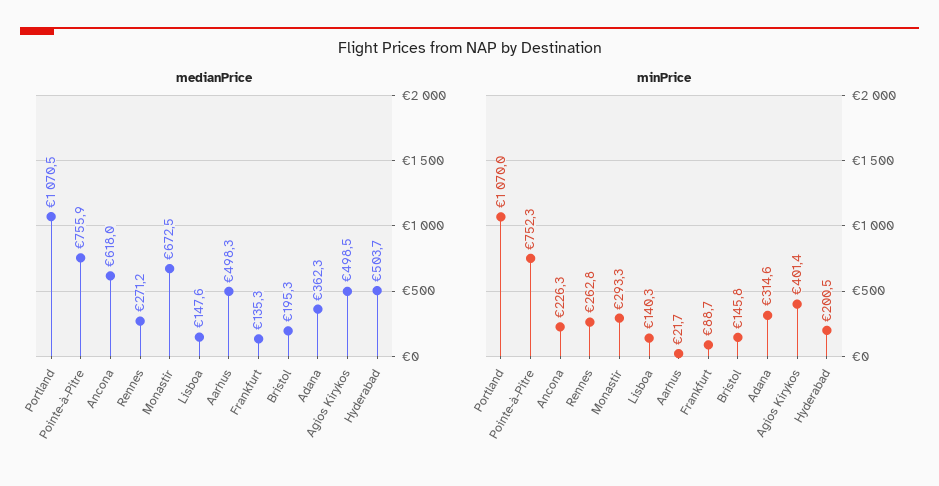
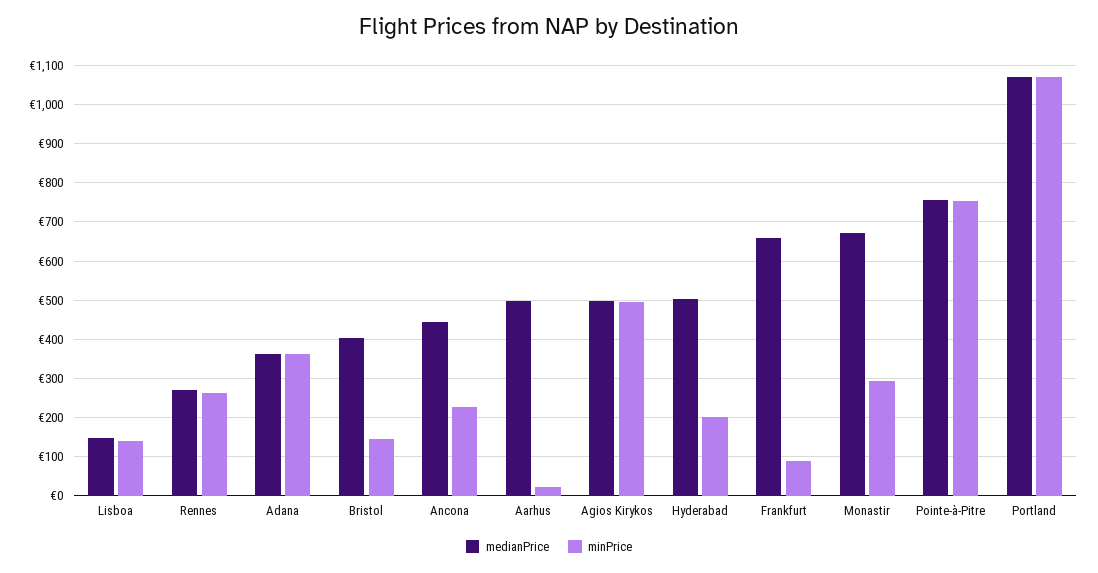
medianPrice, Ancona: 618 -> 440
medianPrice, Frankfurt: 135.3 -> 660
medianPrice, Bristol: 195.3 -> 400
minPrice, Adana: 314.6 -> 360
minPrice, Agios Kirykos: 401.4 -> 500

